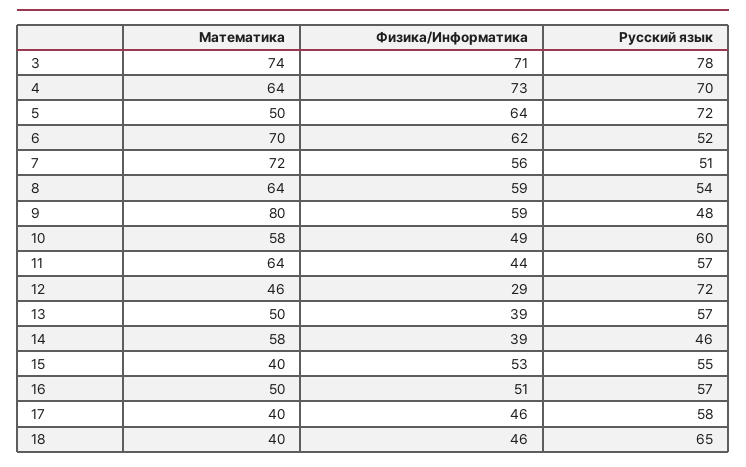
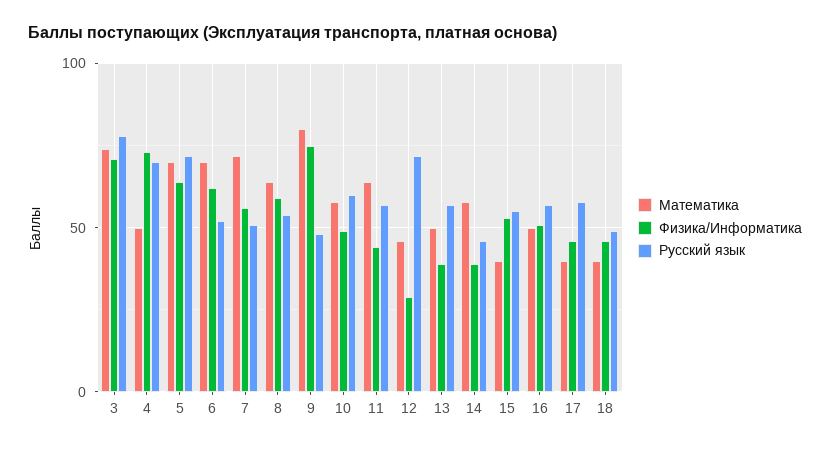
Математика, 4: 64 -> 50
Математика, 5: 50 -> 70
Физика/Информатика, 9: 59 -> 75
Русский язык, 18: 65 -> 50

